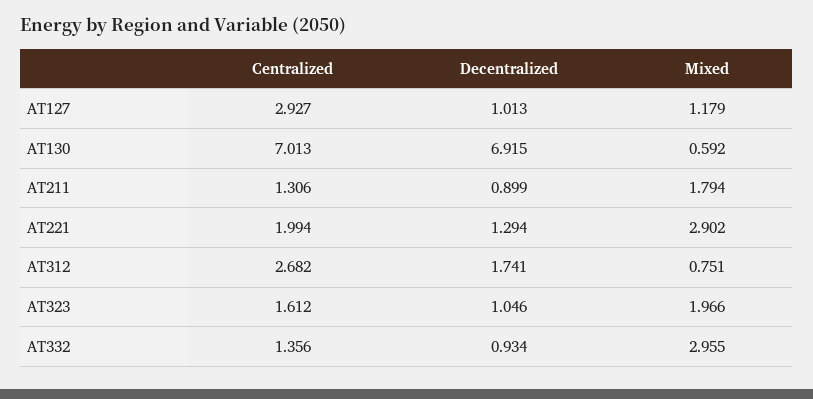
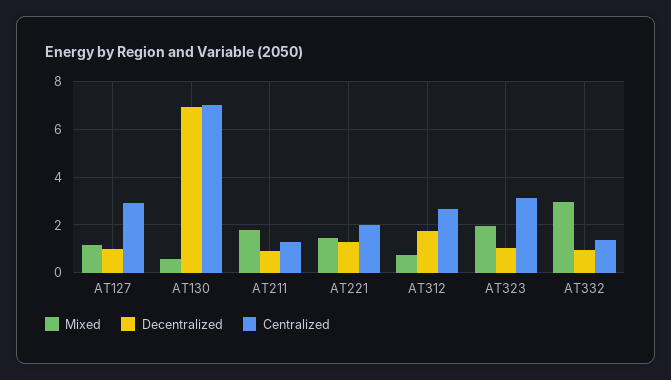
Mixed, AT221: 2.902 -> 1.5
Centralized, AT323: 1.612 -> 3

